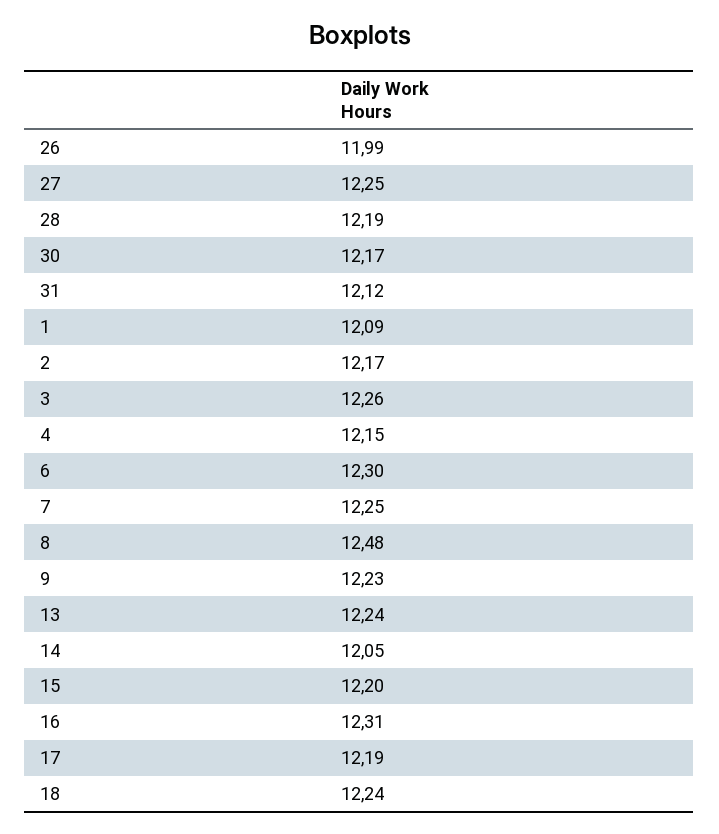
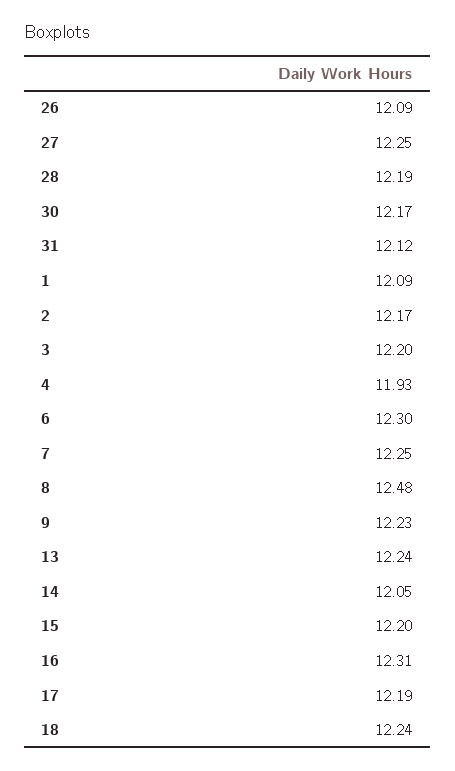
26: 11.99 -> 12.09
3: 12.26 -> 12.2
4: 12.15 -> 11.93

